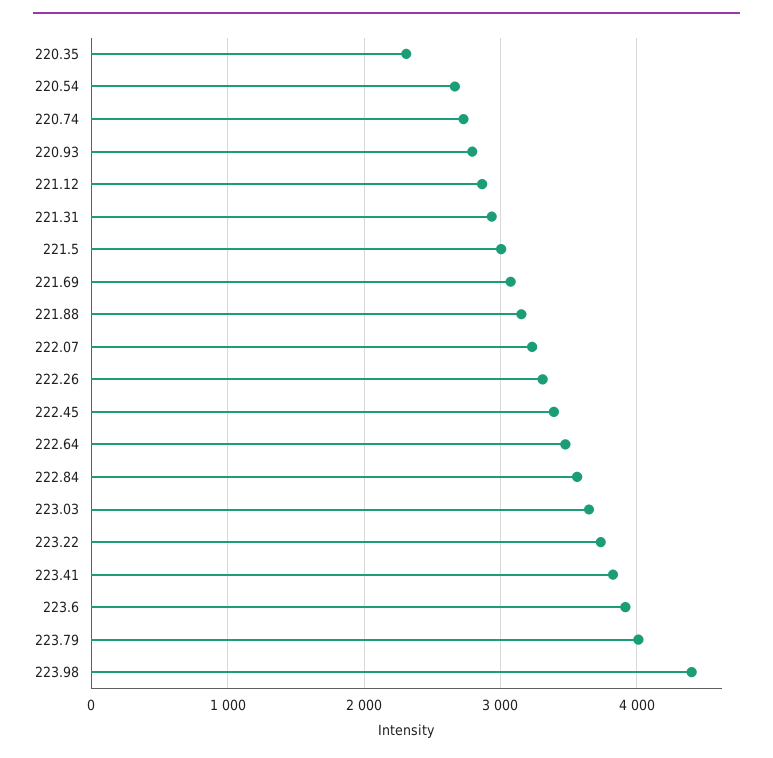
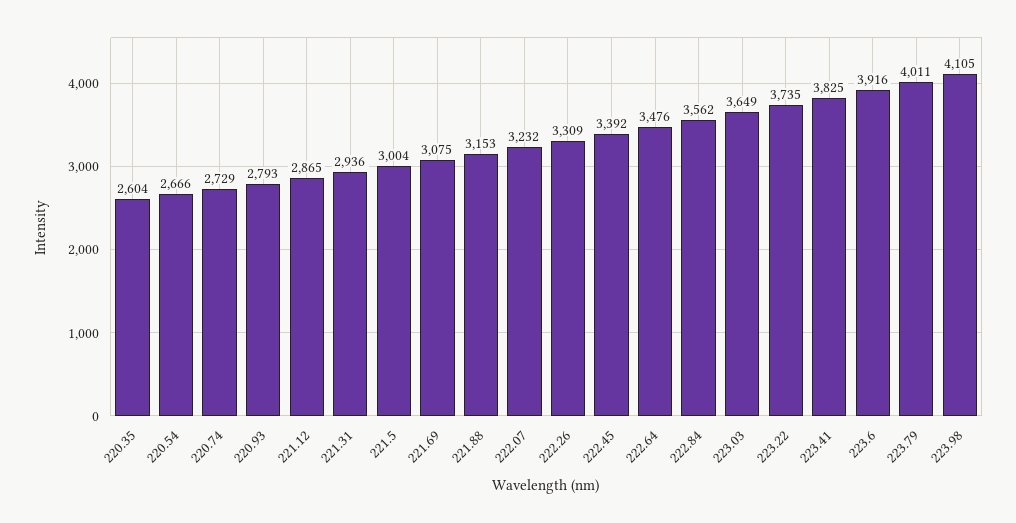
220.35: 2300 -> 2604
223.98: 4400 -> 4105

